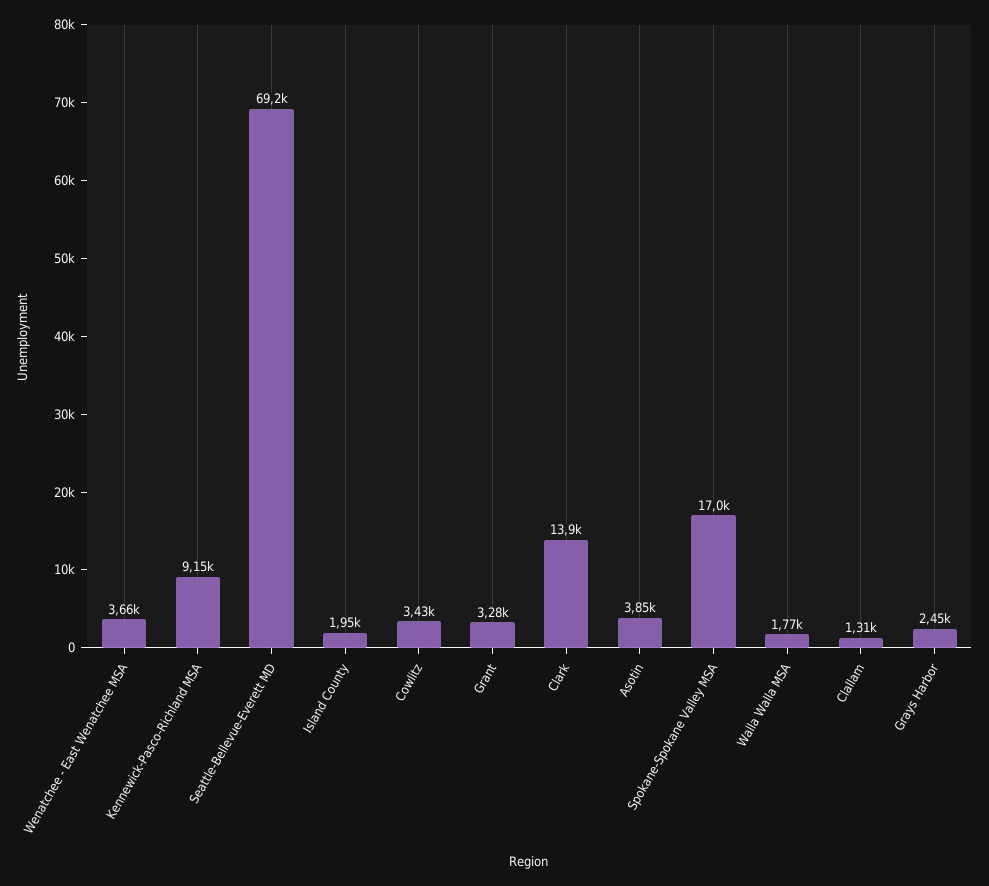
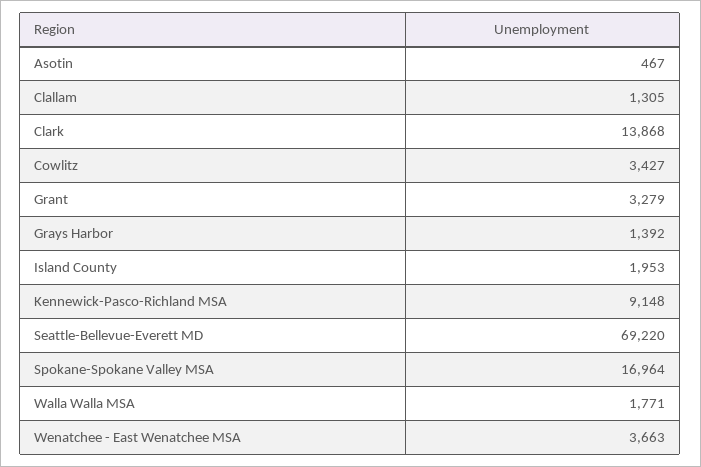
Asotin: 3850 -> 467
Grays Harbor: 2450 -> 1392

